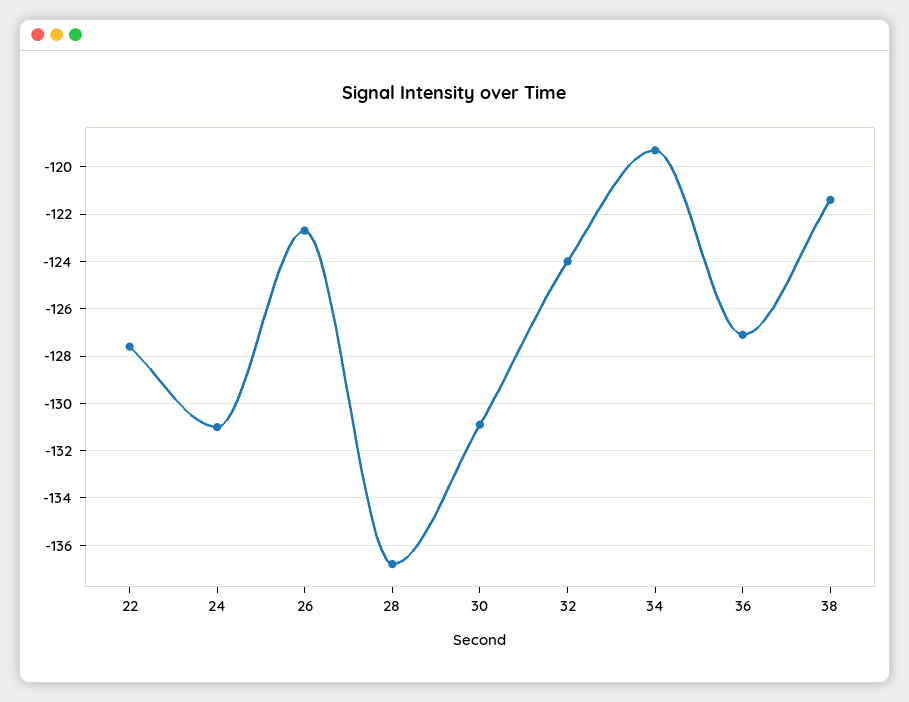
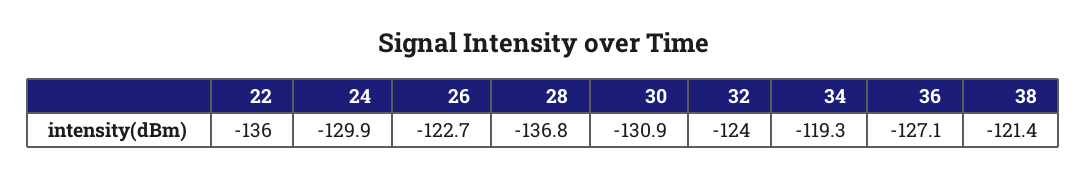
22: -127.5 -> -136
24: -131 -> -129.9

